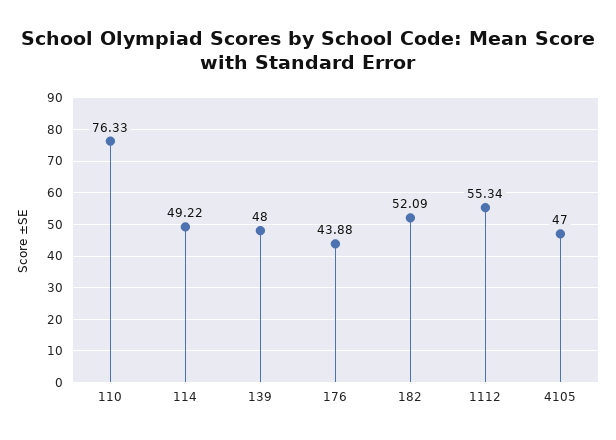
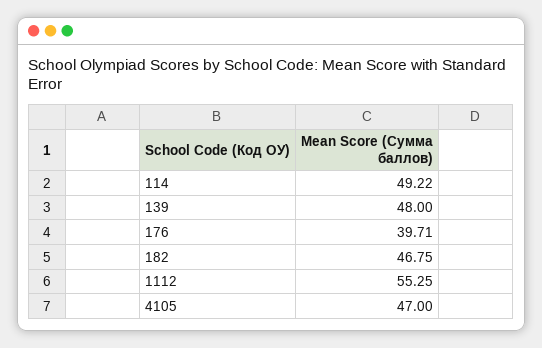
110: 76.33 -> none
176: 43.88 -> 39.71
182: 52.09 -> 46.75
1112: 55.34 -> 55.25

